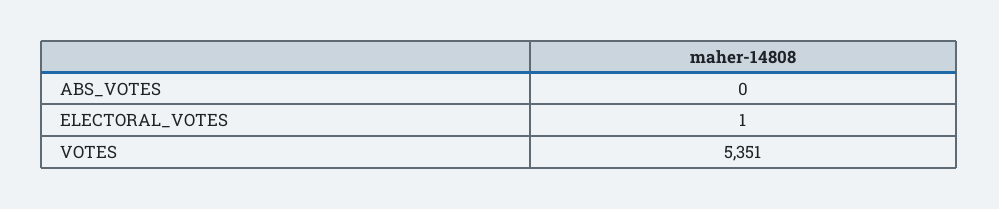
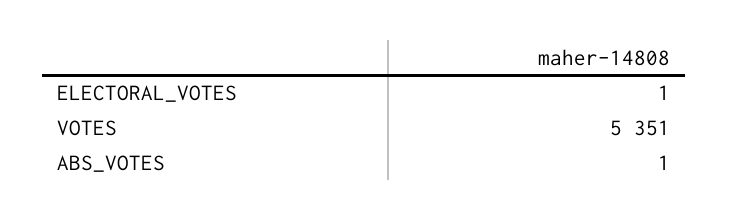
ABS_VOTES: 0 -> 1

